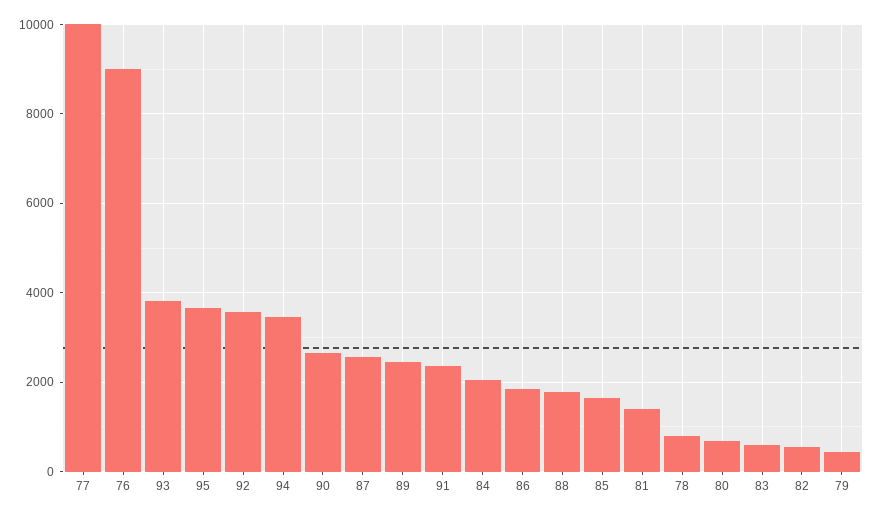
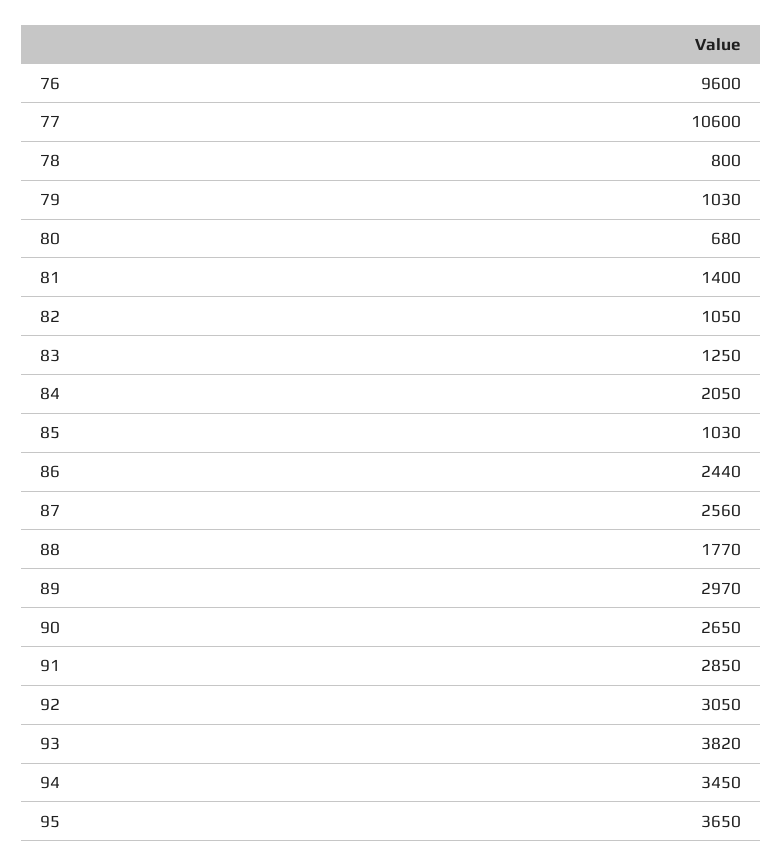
77: 10000 -> 10600
76: 9000 -> 9600
92: 3600 -> 3050
89: 2400 -> 2970
91: 2400 -> 2850
86: 1800 -> 2440
85: 1600 -> 1030
83: 600 -> 1250
82: 600 -> 1050
79: 400 -> 1030

